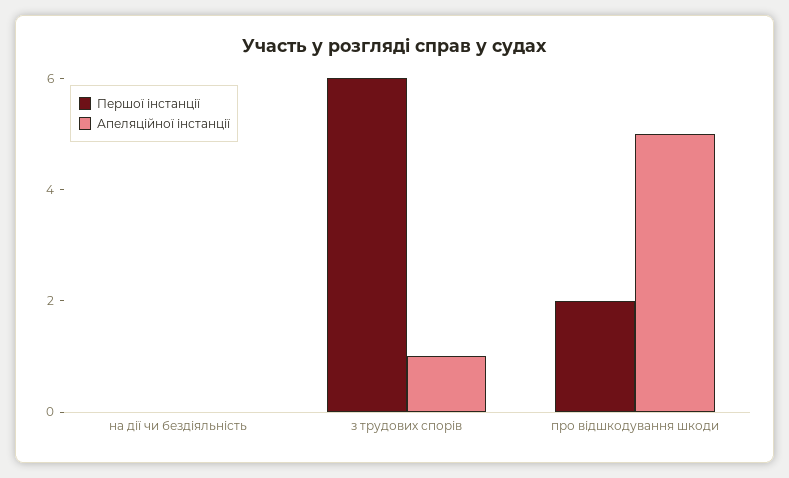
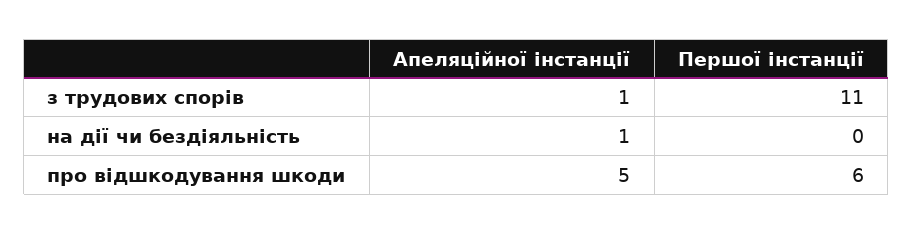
Апеляційної інстанції, на дії чи бездіяльність: 0 -> 1
Першої інстанції, з трудових спорів: 6 -> 11
Першої інстанції, про відшкодування шкоди: 2 -> 6

